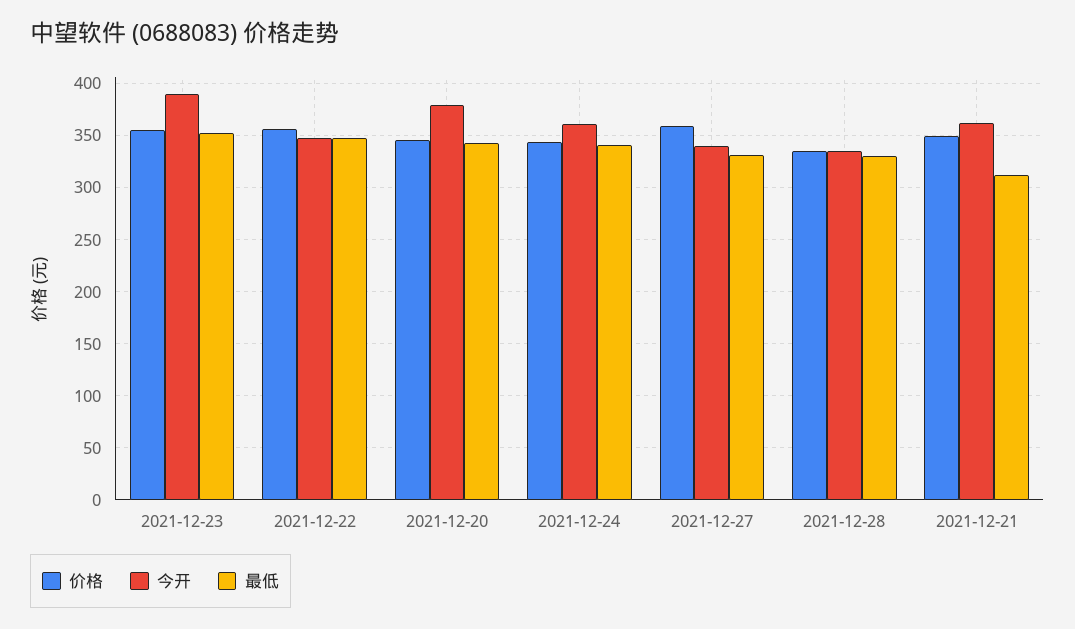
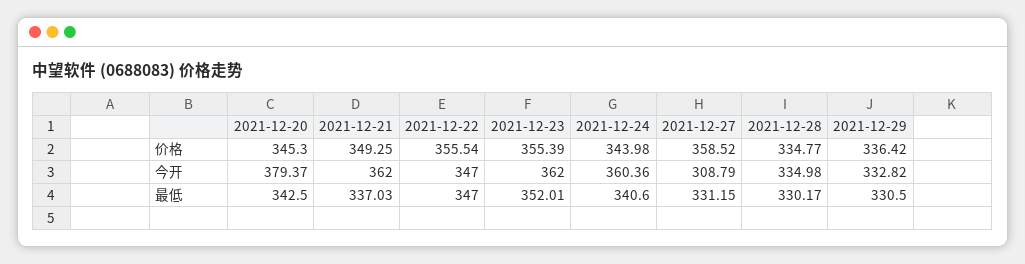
今开, 2021-12-23: 390 -> 362
今开, 2021-12-27: 340 -> 308.79
最低, 2021-12-21: 310 -> 337.03
价格, 2021-12-29: none -> 336.42
今开, 2021-12-29: none -> 332.82
最低, 2021-12-29: none -> 330.5

